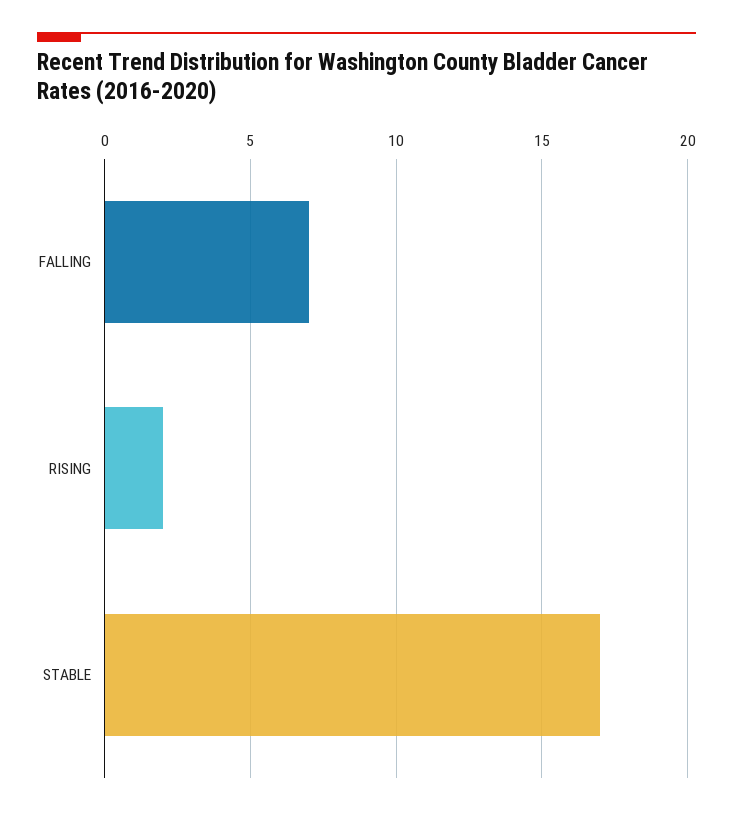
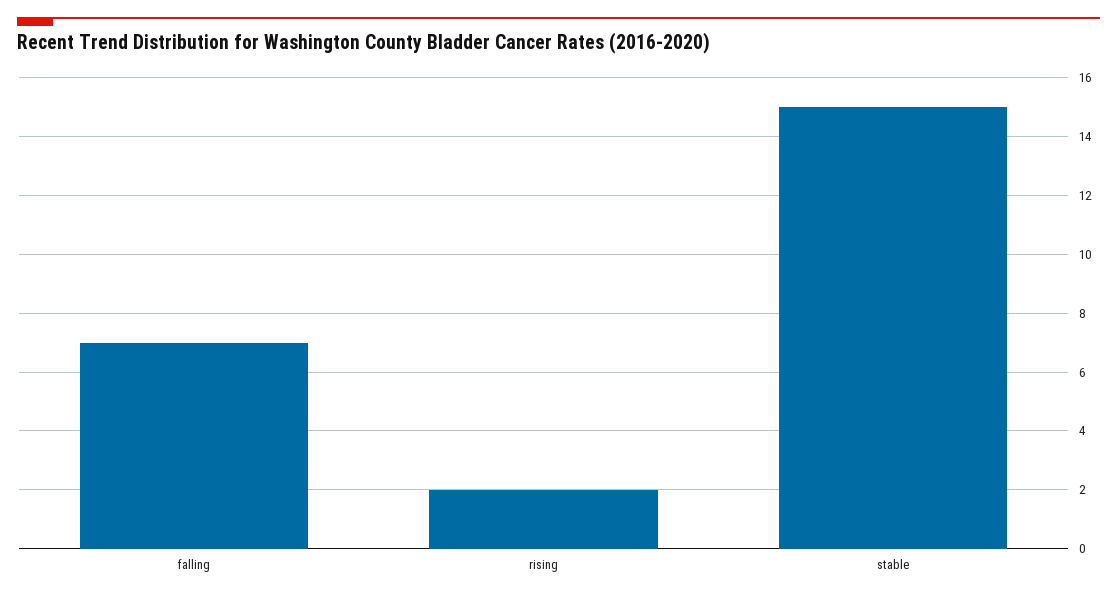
STABLE: 17 -> 15

